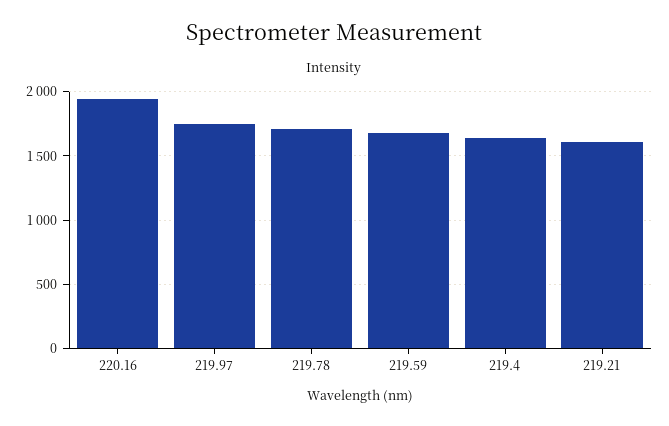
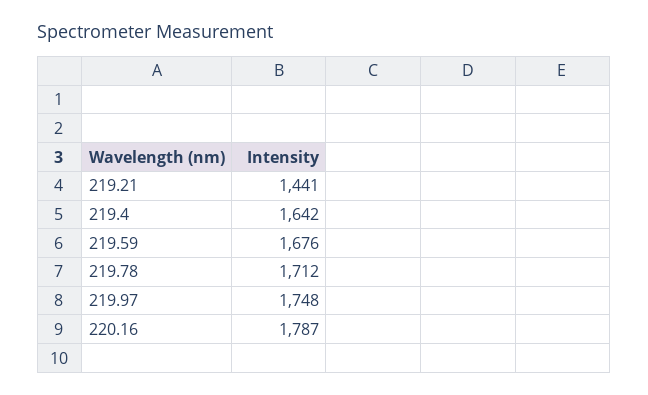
220.16: 1950 -> 1787
219.21: 1600 -> 1441

